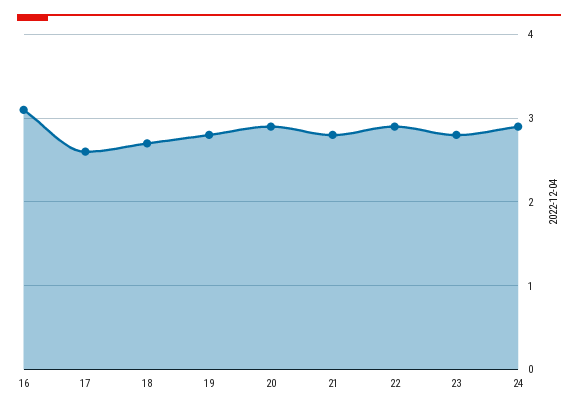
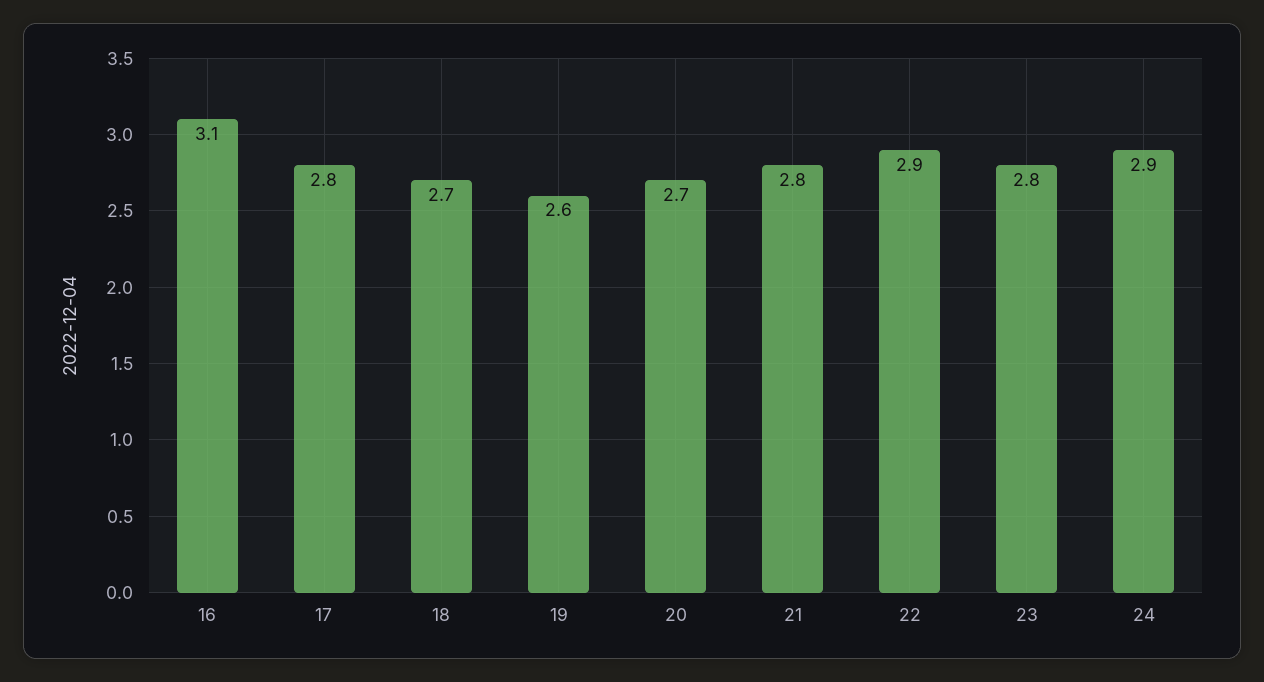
17: 2.6 -> 2.8
19: 2.8 -> 2.6
20: 2.9 -> 2.7

